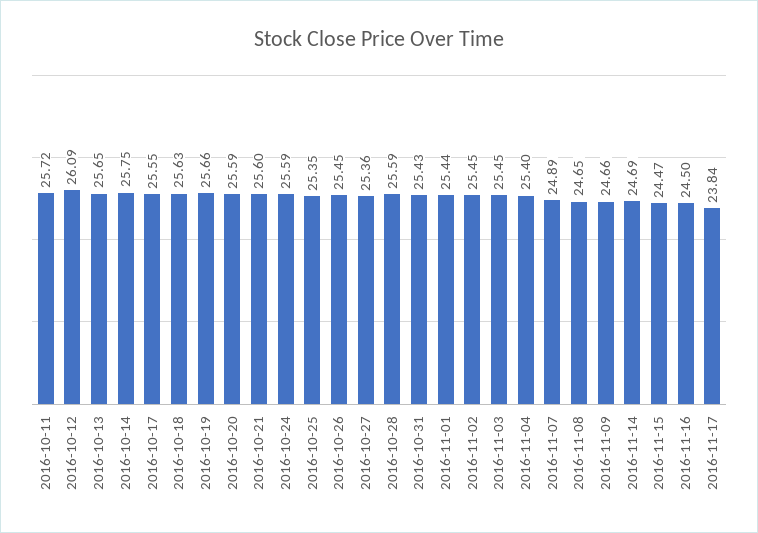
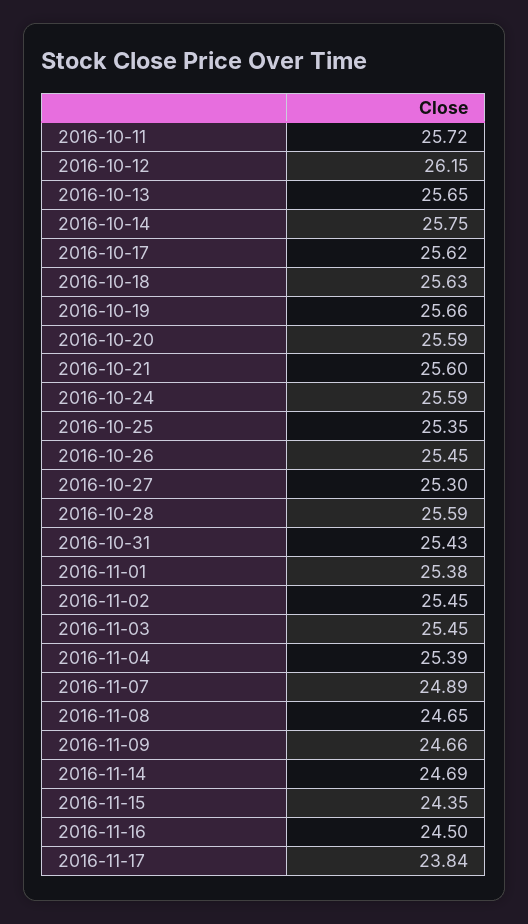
2016-10-12: 26.09 -> 26.15
2016-10-17: 25.55 -> 25.62
2016-10-27: 25.36 -> 25.3
2016-11-01: 25.44 -> 25.38
2016-11-04: 25.4 -> 25.39
2016-11-15: 24.47 -> 24.35

